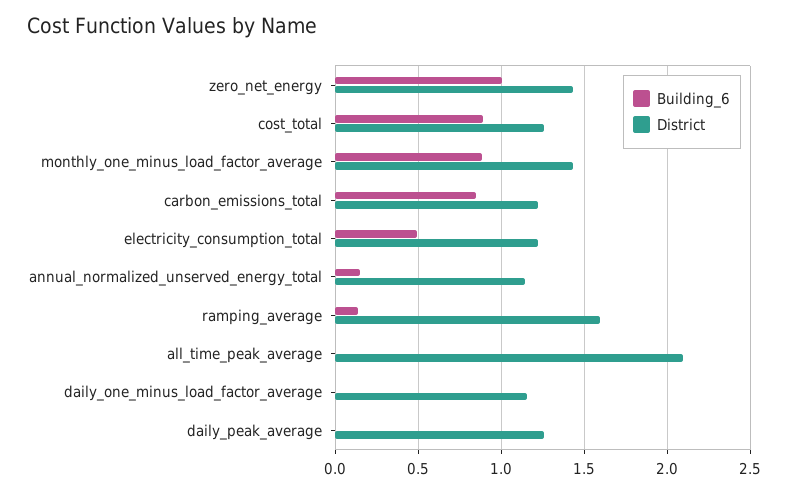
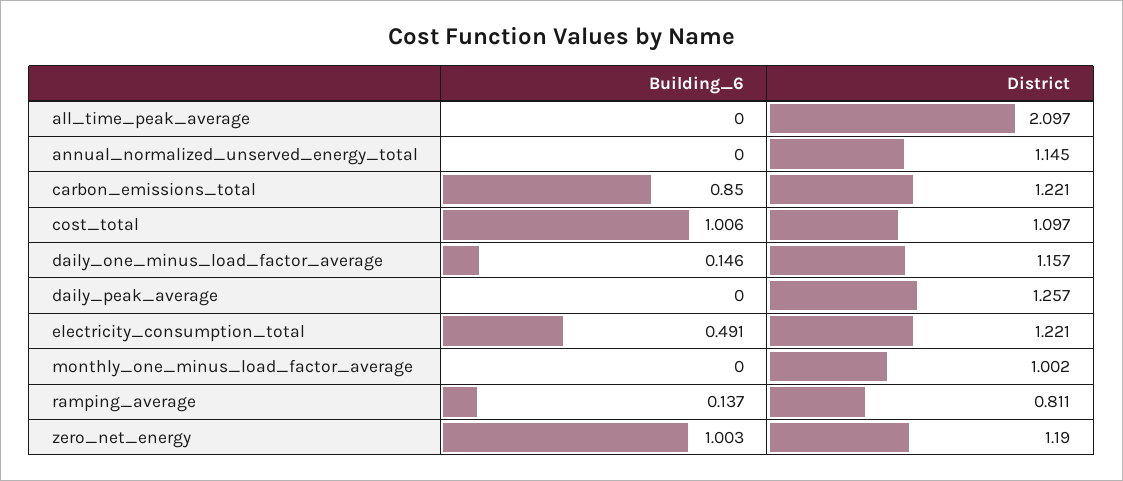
District, zero_net_energy: 1.45 -> 1.19
Building_6, cost_total: 0.9 -> 1.006
District, cost_total: 1.25 -> 1.097
Building_6, monthly_one_minus_load_factor_average: 0.9 -> 0
District, monthly_one_minus_load_factor_average: 1.45 -> 1.002
Building_6, annual_normalized_unserved_energy_total: 0.15 -> 0
District, ramping_average: 1.6 -> 0.811
Building_6, daily_one_minus_load_factor_average: 0 -> 0.146

